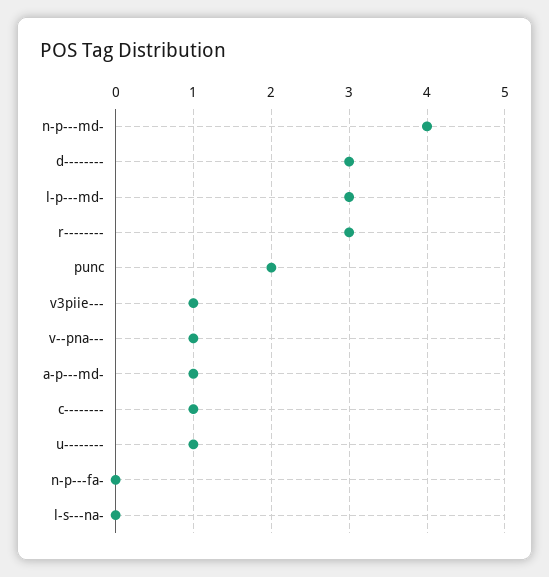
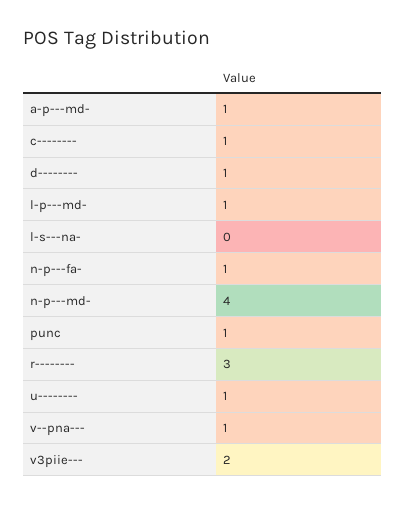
d--------: 3 -> 1
l-p---md-: 3 -> 1
punc: 2 -> 1
v3piie---: 1 -> 2
n-p---fa-: 0 -> 1

